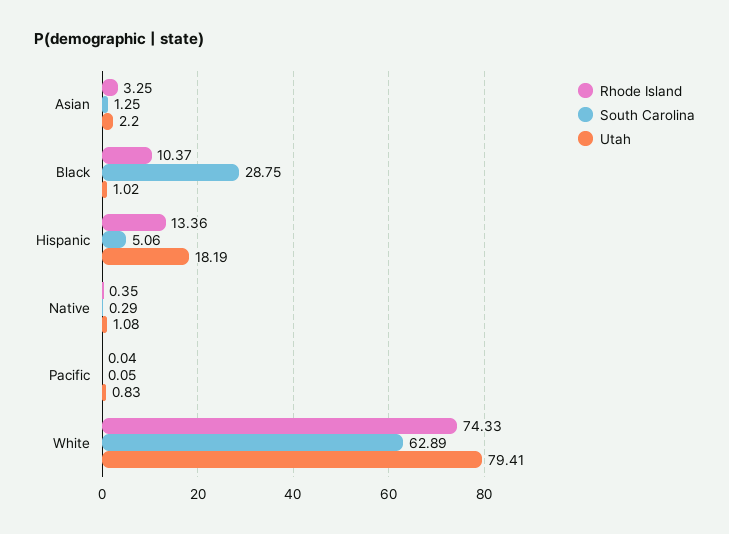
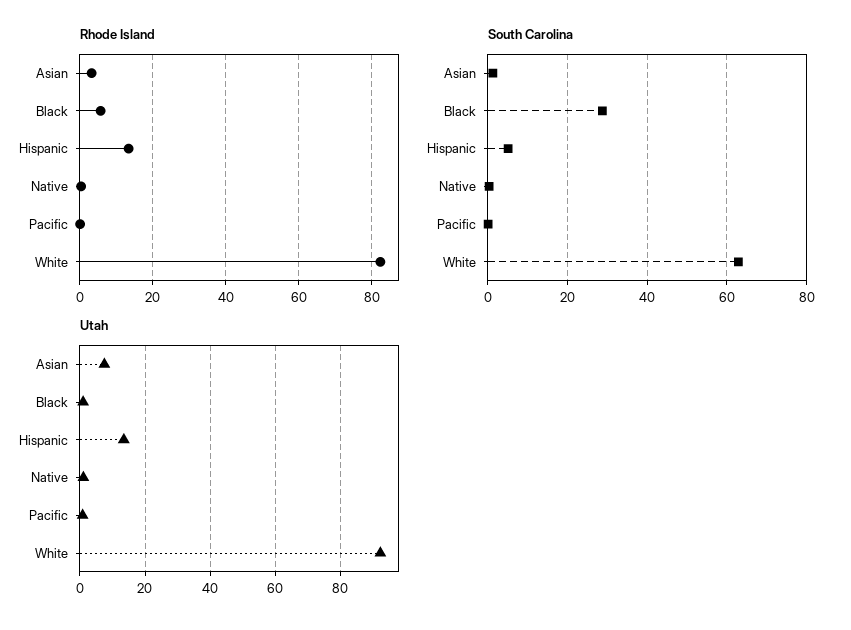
Utah, Asian: 2.2 -> 8
Rhode Island, Black: 10.37 -> 6
Utah, Hispanic: 18.19 -> 14
Rhode Island, White: 74.33 -> 82
Utah, White: 79.41 -> 92

